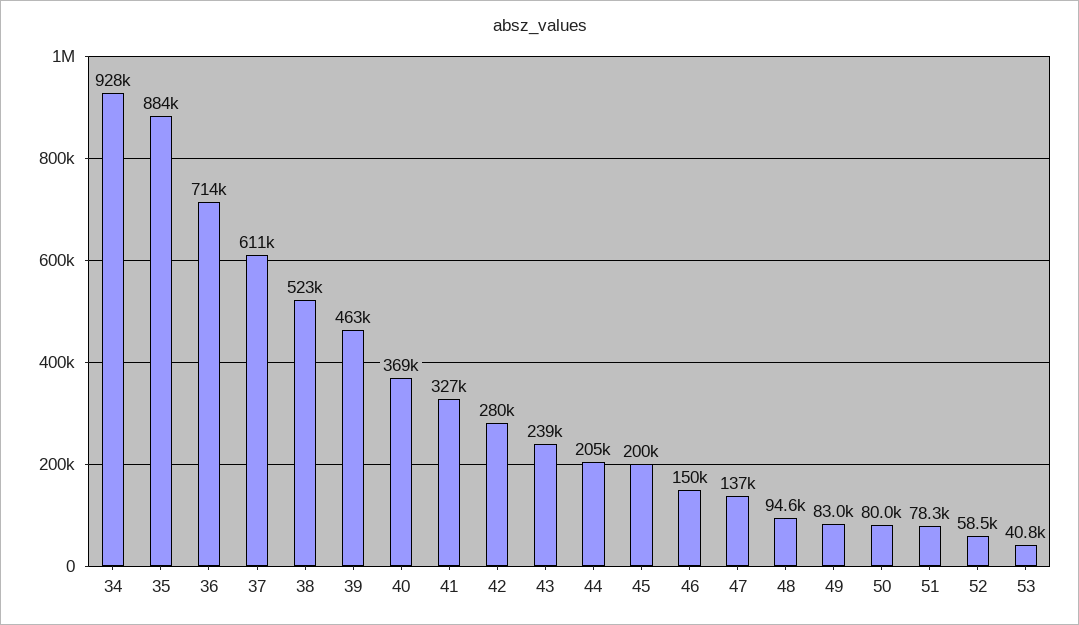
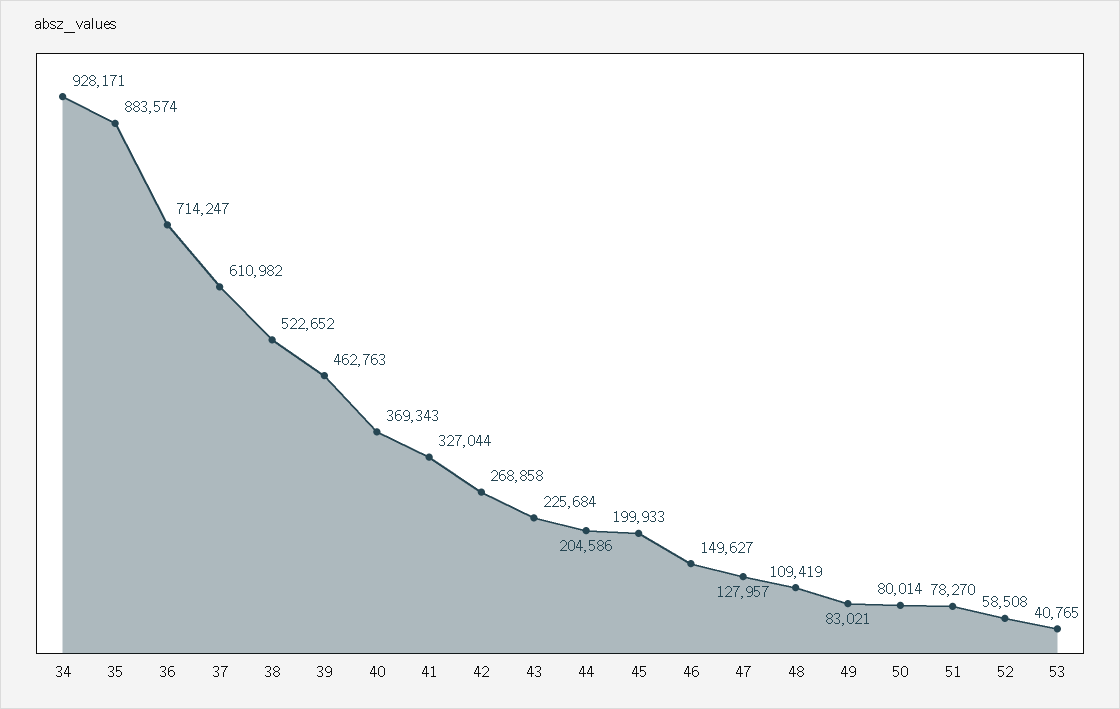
42: 280000 -> 268858
43: 239000 -> 225684
47: 137000 -> 127957
48: 94600 -> 109419

